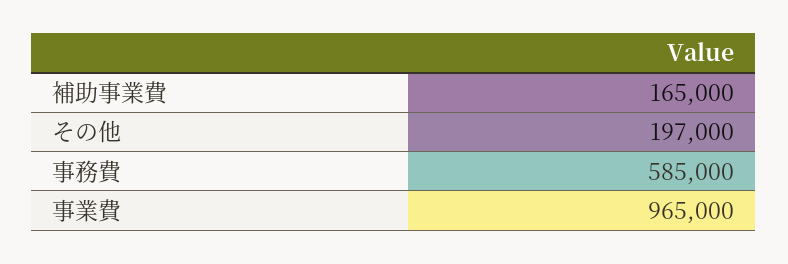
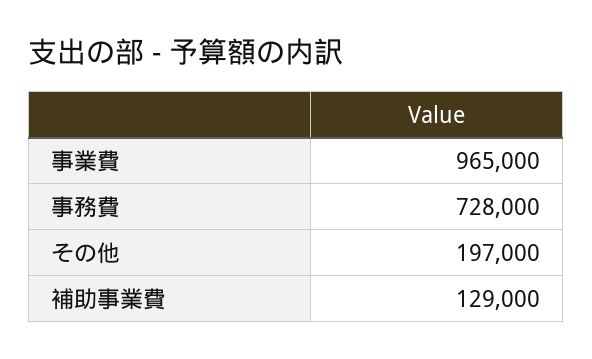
補助事業費: 165000 -> 129000
事務費: 585000 -> 728000

